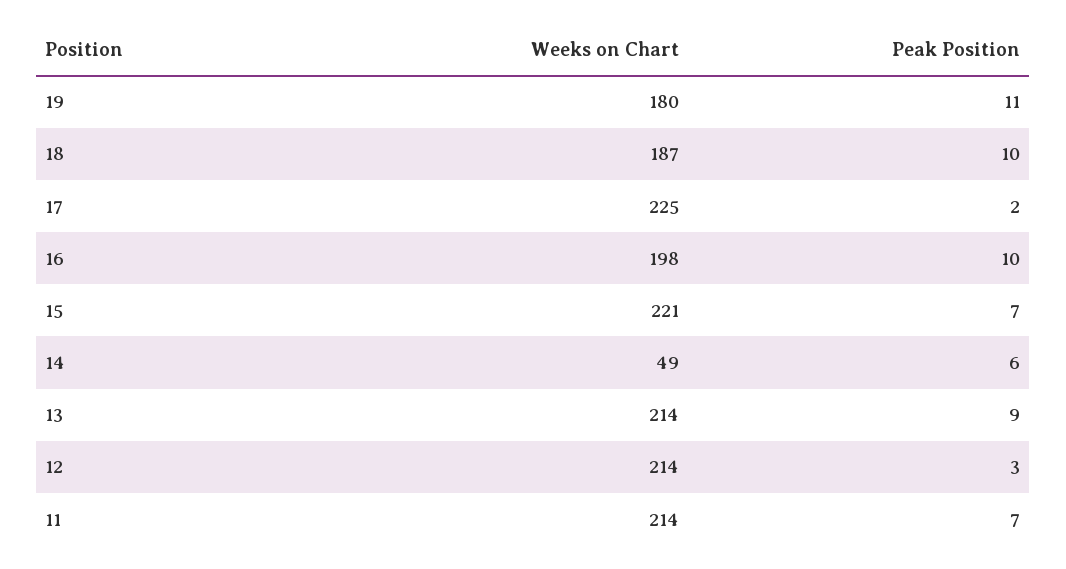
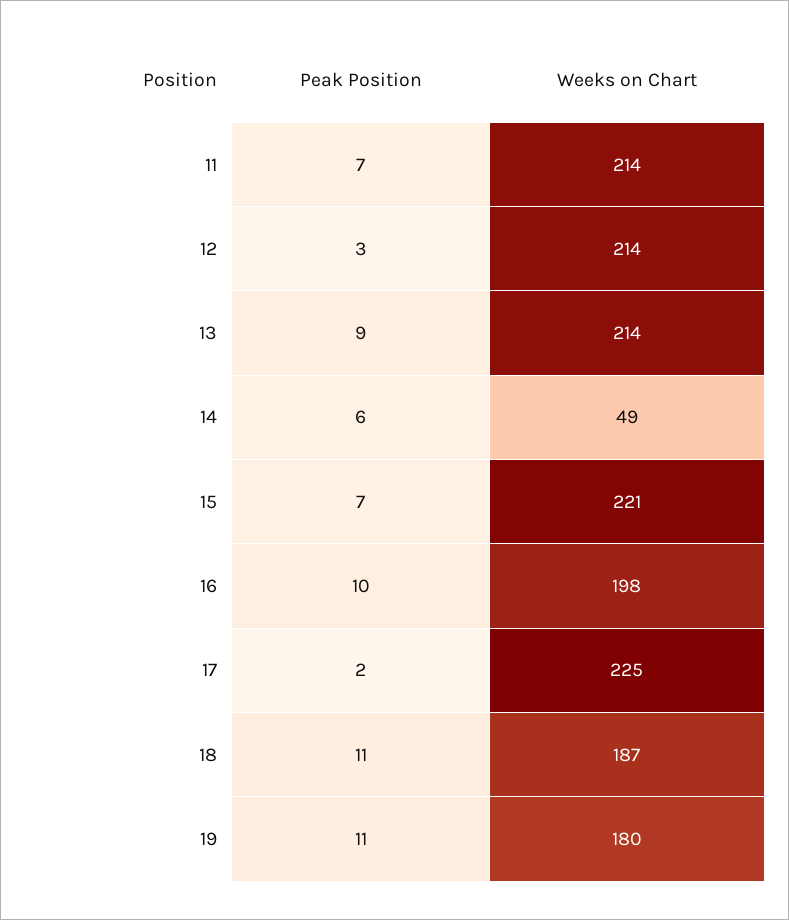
Peak Position, 18: 10 -> 11

